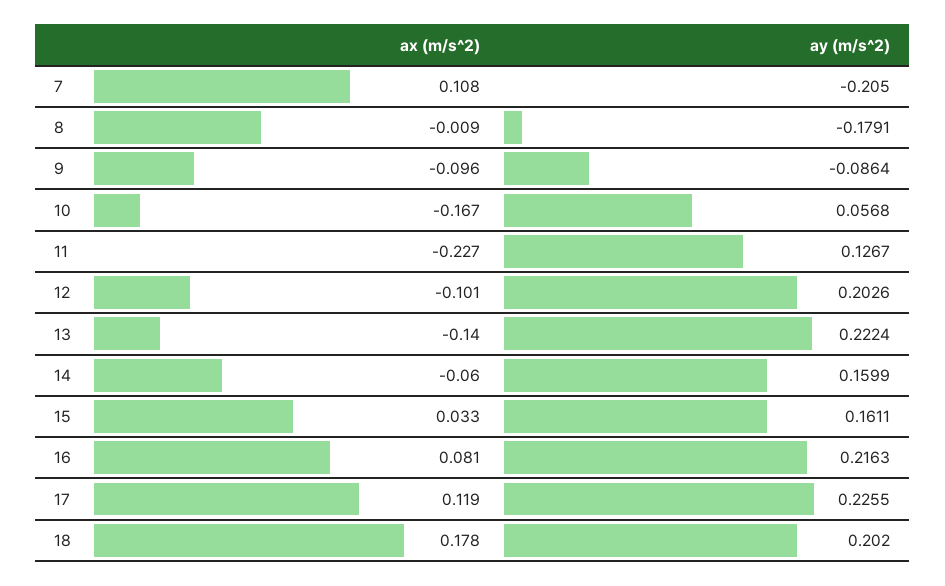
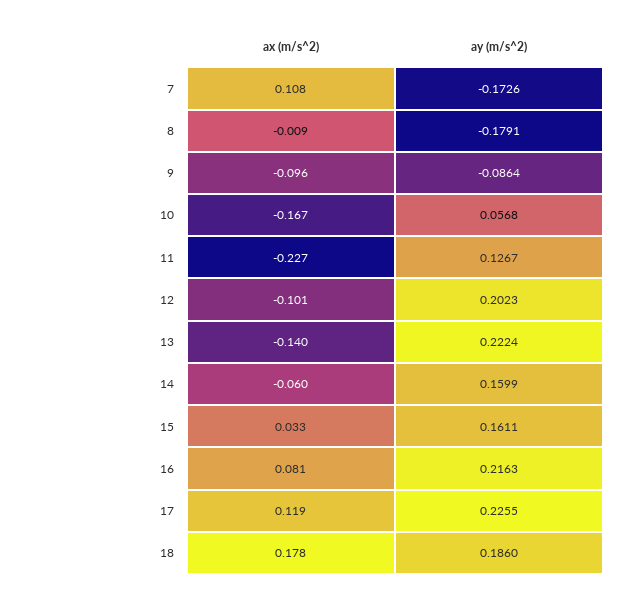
ay (m/s^2), 7: -0.205 -> -0.1726
ay (m/s^2), 12: 0.2026 -> 0.2023
ay (m/s^2), 18: 0.202 -> 0.186

